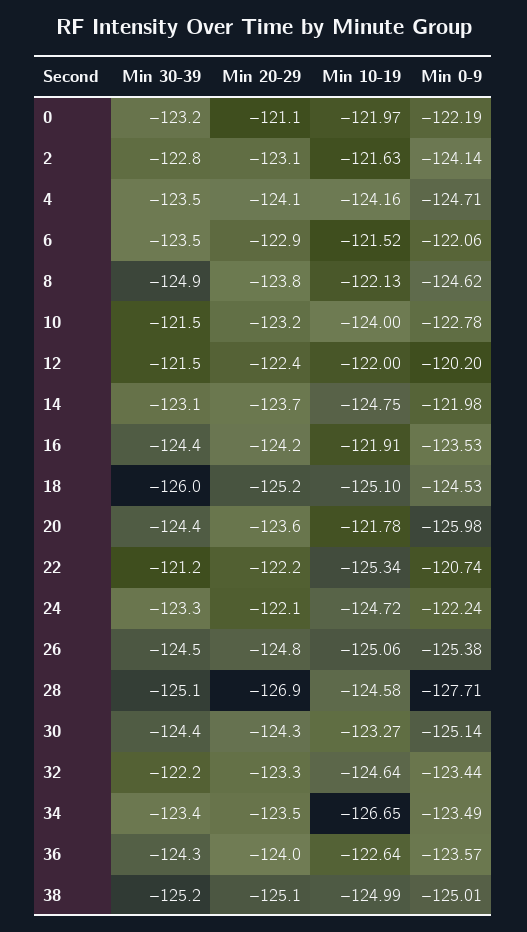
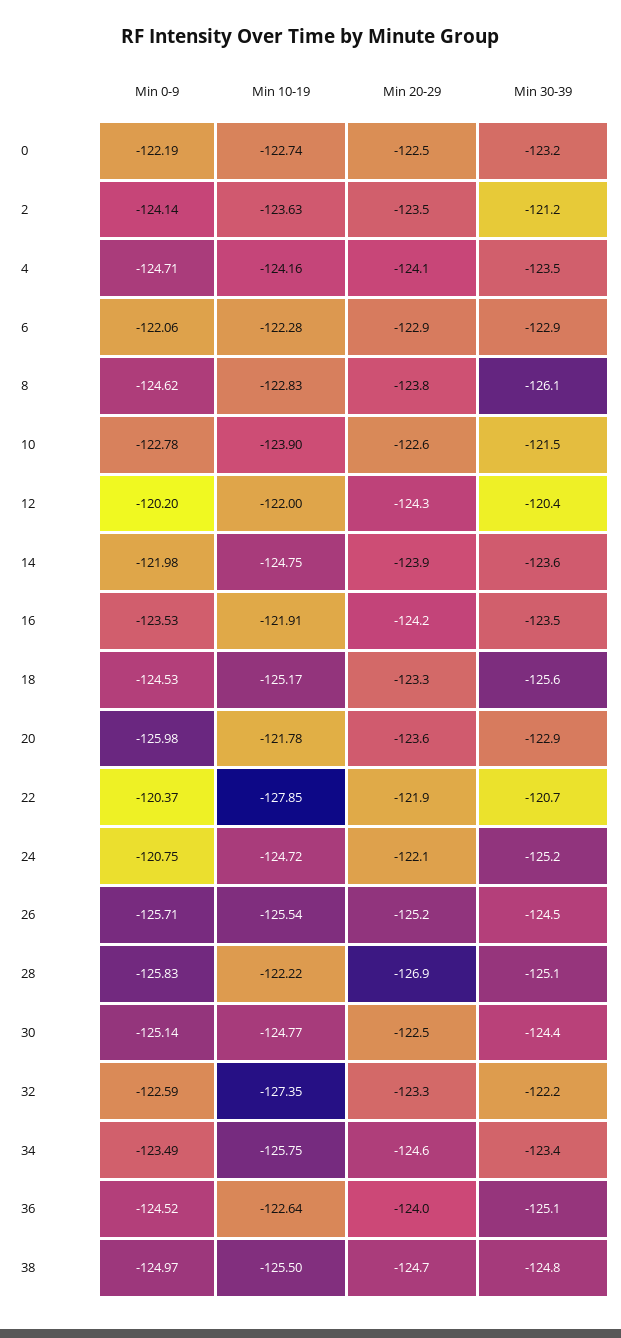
Min 20-29, 0: -121.1 -> -122.5
Min 10-19, 0: -121.97 -> -122.74
Min 30-39, 2: -122.8 -> -121.2
Min 20-29, 2: -123.1 -> -123.5
Min 10-19, 2: -121.63 -> -123.63
Min 30-39, 6: -123.5 -> -122.9
Min 10-19, 6: -121.52 -> -122.28
Min 30-39, 8: -124.9 -> -126.1
Min 10-19, 8: -122.13 -> -122.83
Min 20-29, 10: -123.2 -> -122.6
Min 10-19, 10: -124 -> -123.9
Min 30-39, 12: -121.5 -> -120.4
Min 20-29, 12: -122.4 -> -124.3
Min 30-39, 14: -123.1 -> -123.6
Min 20-29, 14: -123.7 -> -123.9
Min 30-39, 16: -124.4 -> -123.5
Min 30-39, 18: -126 -> -125.6
Min 20-29, 18: -125.2 -> -123.3
Min 10-19, 18: -125.1 -> -125.17
Min 30-39, 20: -124.4 -> -122.9
Min 30-39, 22: -121.2 -> -120.7
Min 20-29, 22: -122.2 -> -121.9
Min 10-19, 22: -125.34 -> -127.85
Min 0-9, 22: -120.74 -> -120.37
Min 30-39, 24: -123.3 -> -125.2
Min 0-9, 24: -122.24 -> -120.75
Min 20-29, 26: -124.8 -> -125.2
Min 10-19, 26: -125.06 -> -125.54
Min 0-9, 26: -125.38 -> -125.71
Min 10-19, 28: -124.58 -> -122.22
Min 0-9, 28: -127.71 -> -125.83
Min 20-29, 30: -124.3 -> -122.5
Min 10-19, 30: -123.27 -> -124.77
Min 10-19, 32: -124.64 -> -127.35
Min 0-9, 32: -123.44 -> -122.59
Min 20-29, 34: -123.5 -> -124.6
Min 10-19, 34: -126.65 -> -125.75
Min 30-39, 36: -124.3 -> -125.1
Min 0-9, 36: -123.57 -> -124.52
Min 30-39, 38: -125.2 -> -124.8
Min 20-29, 38: -125.1 -> -124.7
Min 10-19, 38: -124.99 -> -125.5
Min 0-9, 38: -125.01 -> -124.97

